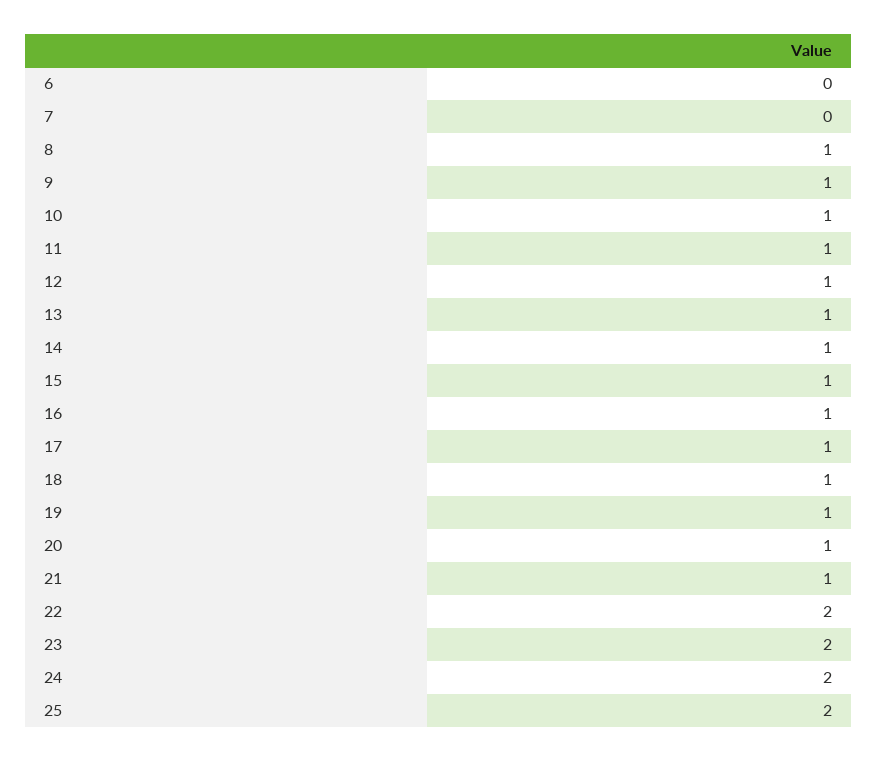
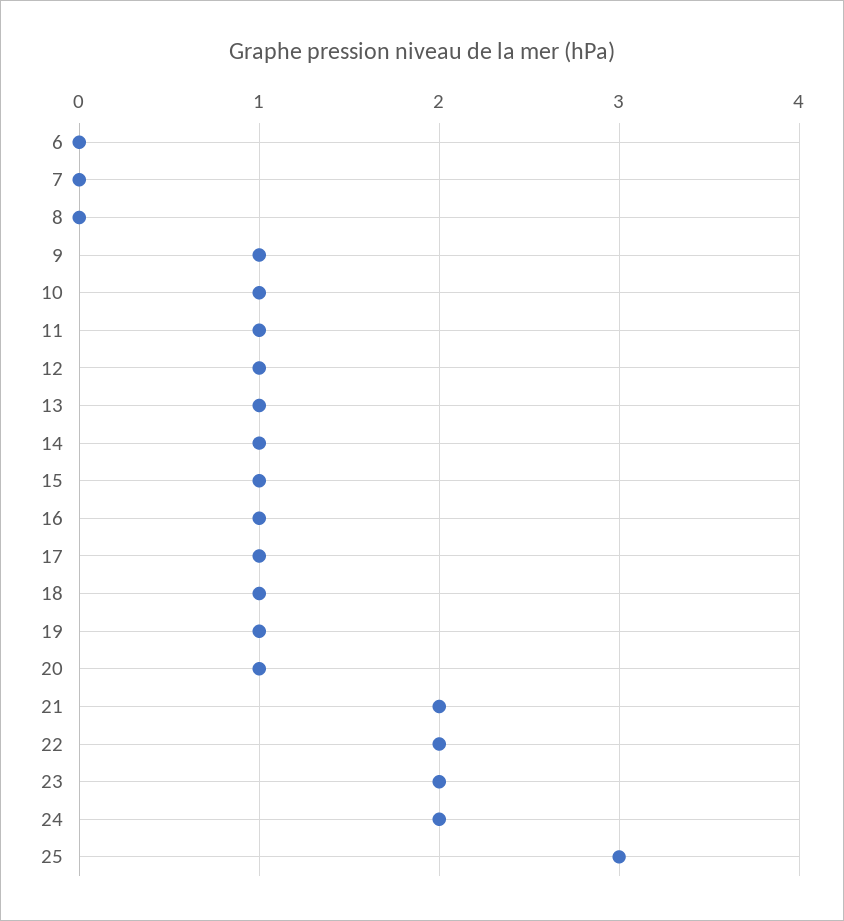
8: 1 -> 0
21: 1 -> 2
25: 2 -> 3

